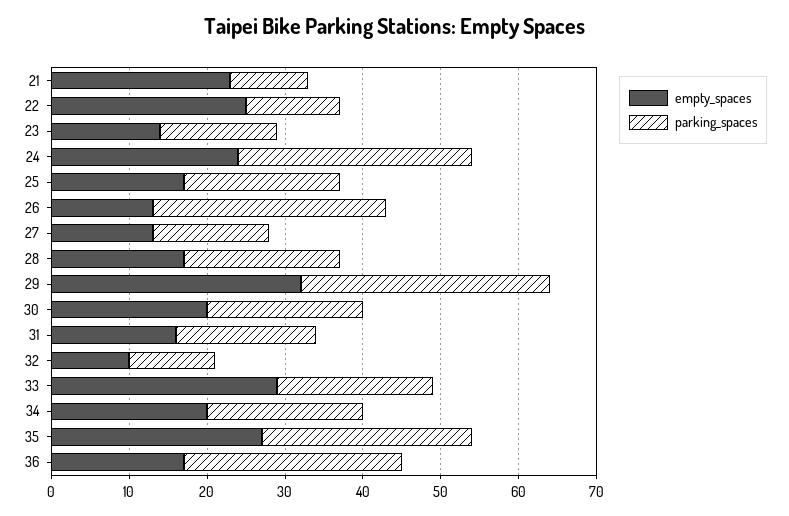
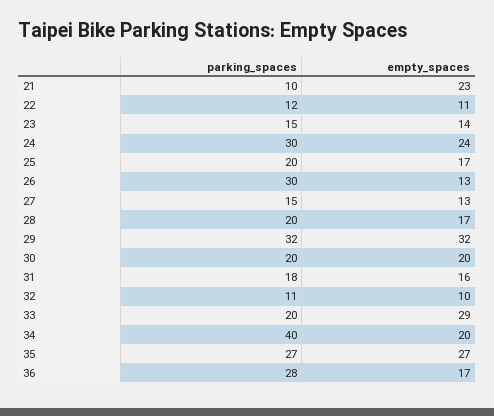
empty_spaces, 22: 25 -> 11
parking_spaces, 34: 20 -> 40

